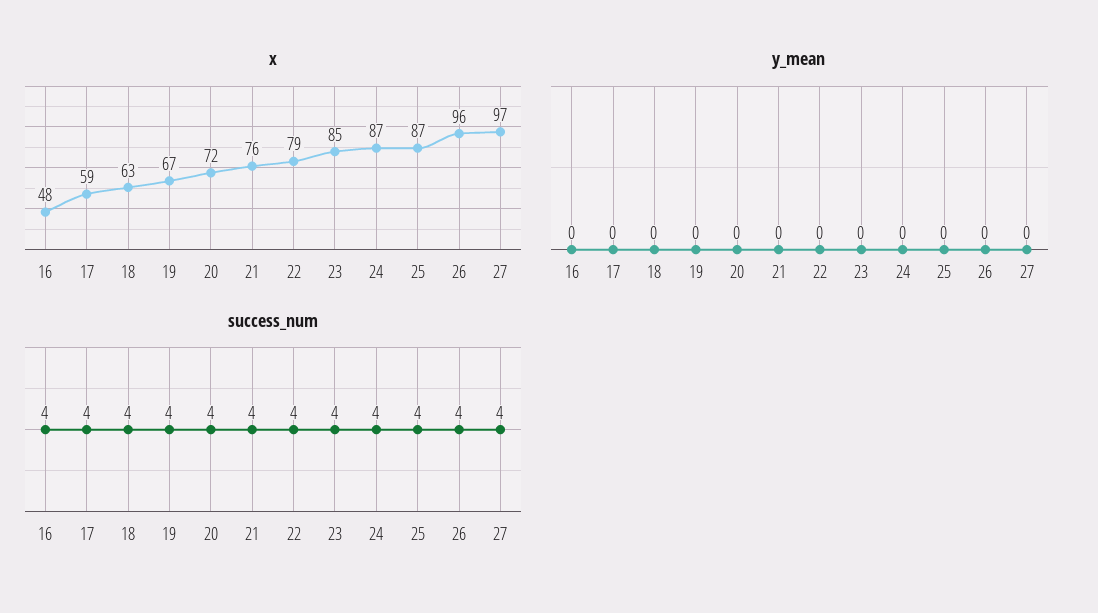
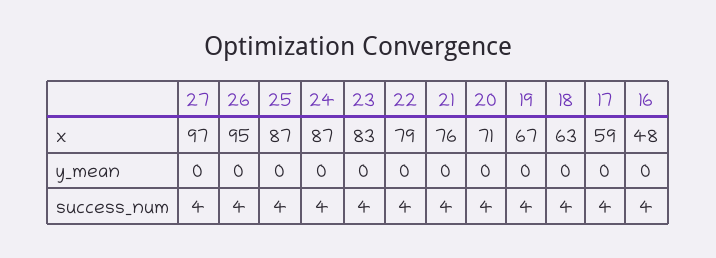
x, 20: 72 -> 71
x, 23: 85 -> 83
x, 26: 96 -> 95

